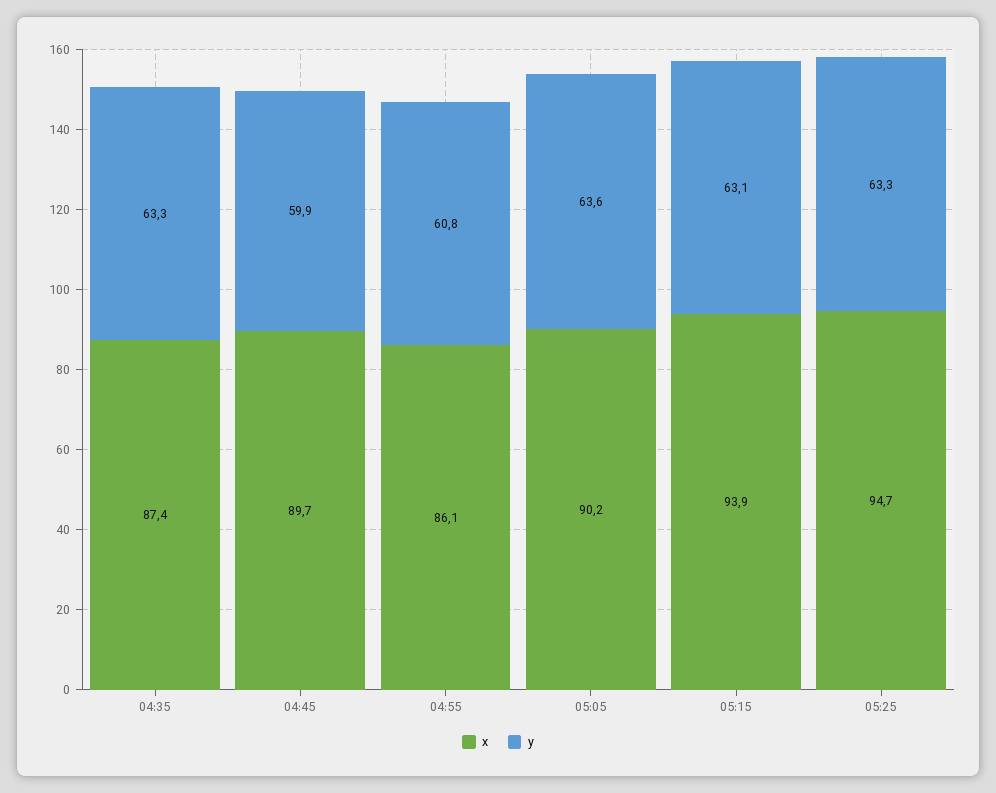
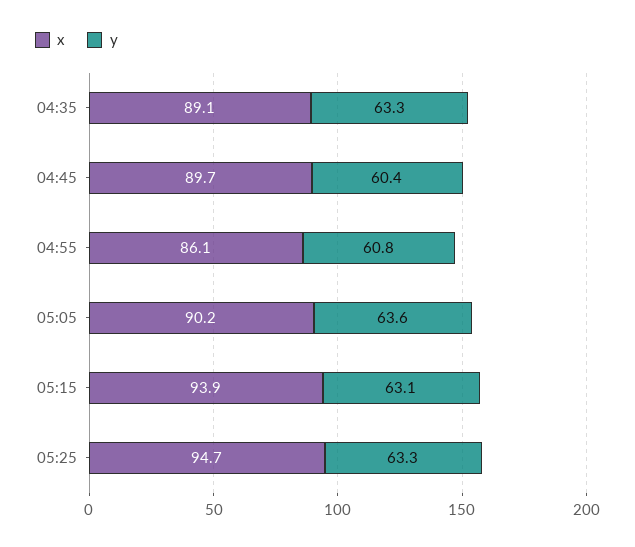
x, 04:35: 87.4 -> 89.1
y, 04:45: 59.9 -> 60.4

